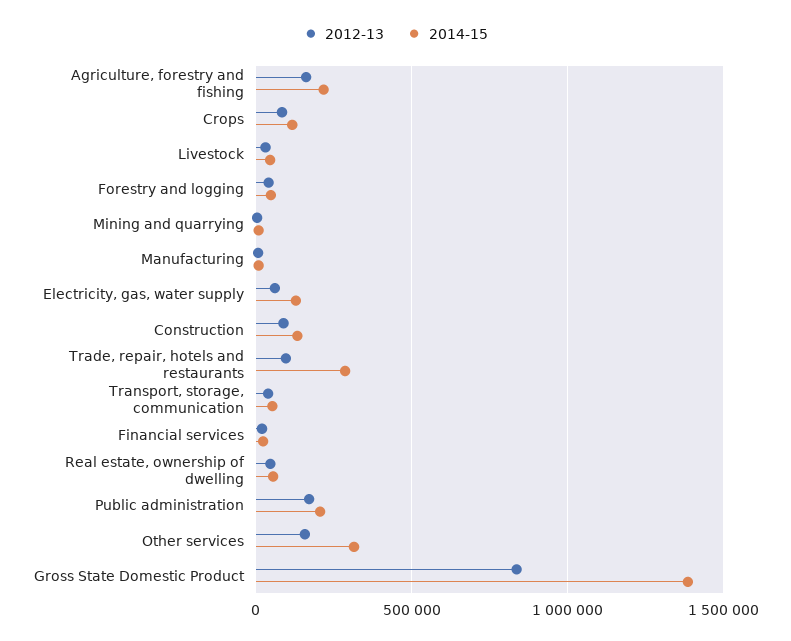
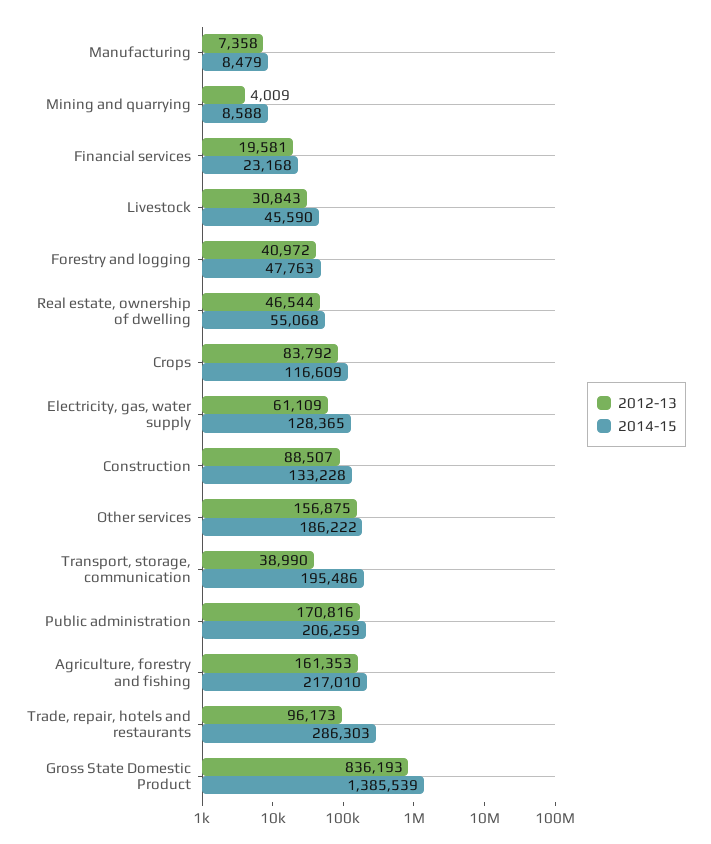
2014-15, Transport, storage, communication: 50000 -> 195486
2014-15, Other services: 300000 -> 186222

